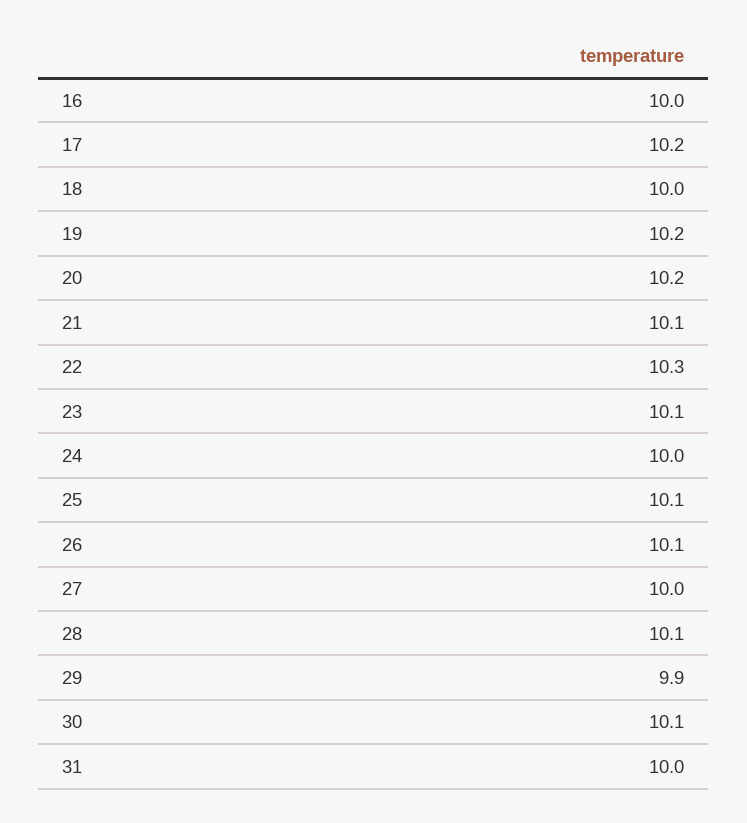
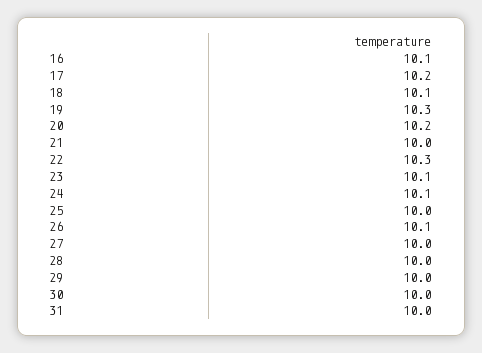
16: 10 -> 10.1
18: 10 -> 10.1
19: 10.2 -> 10.3
21: 10.1 -> 10
24: 10 -> 10.1
25: 10.1 -> 10
28: 10.1 -> 10
29: 9.9 -> 10
30: 10.1 -> 10

